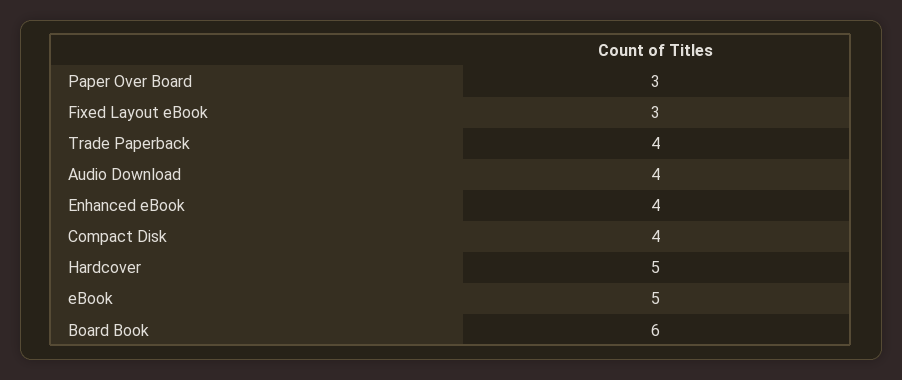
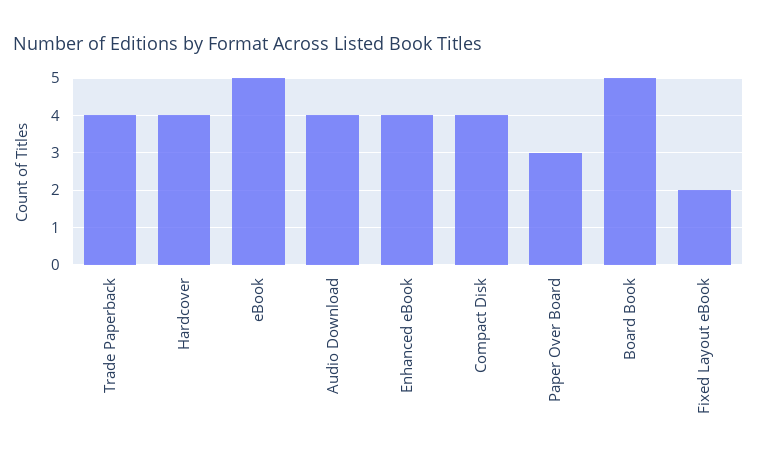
Fixed Layout eBook: 3 -> 2
Hardcover: 5 -> 4
Board Book: 6 -> 5

